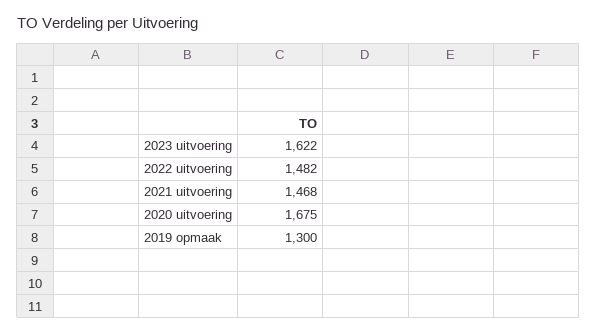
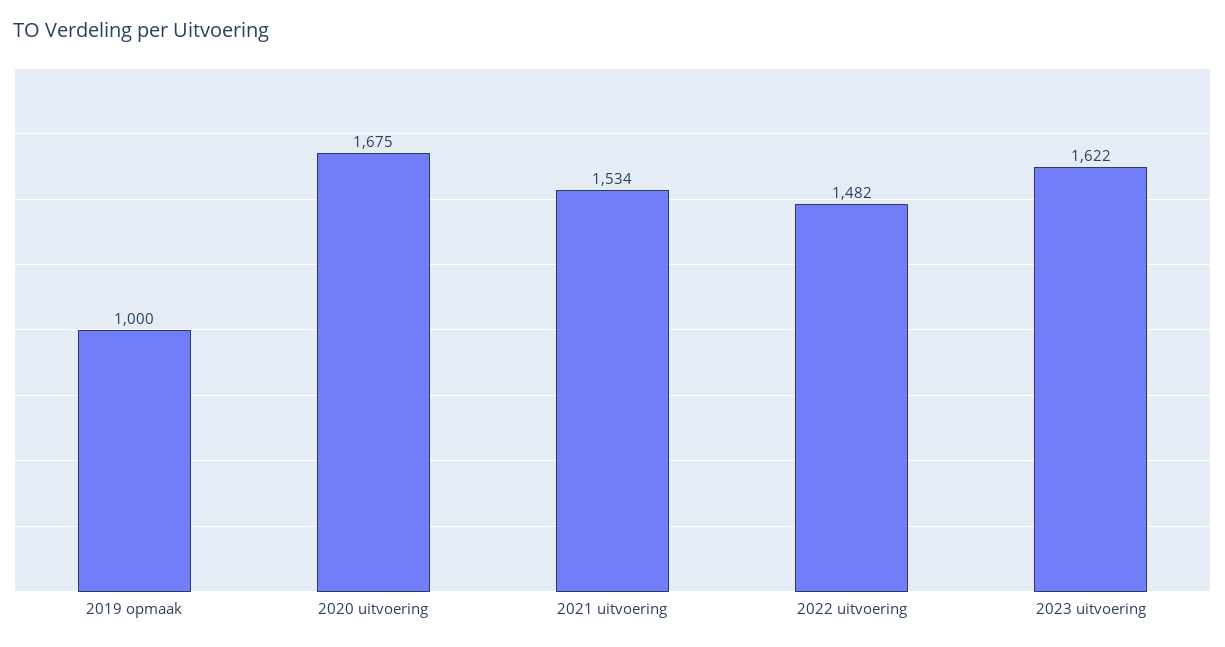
2021 uitvoering: 1468 -> 1534
2019 opmaak: 1300 -> 1000

